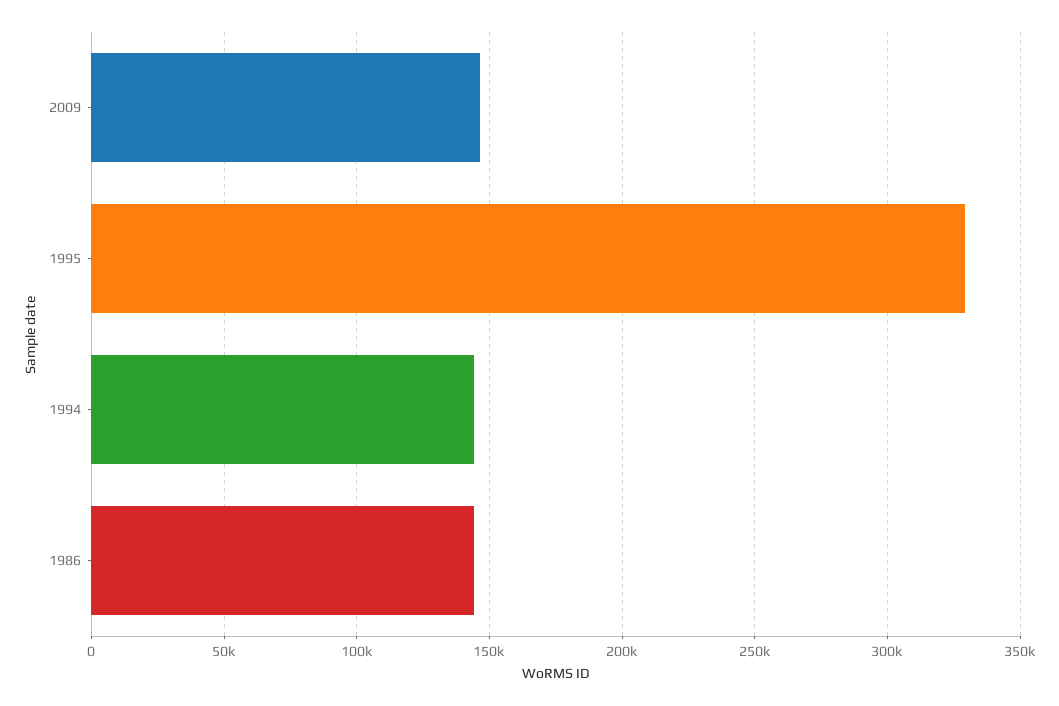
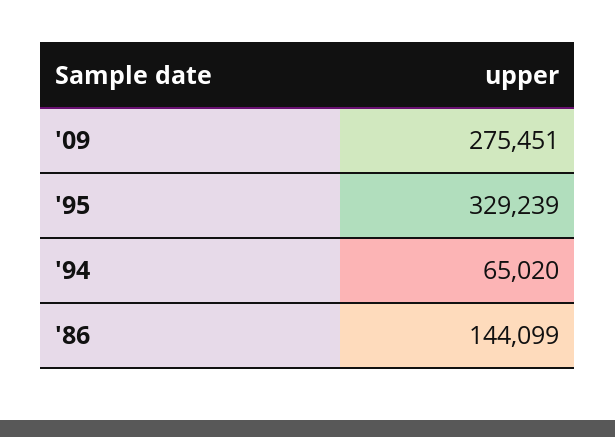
2009: 145000 -> 275451
1994: 145000 -> 65020

